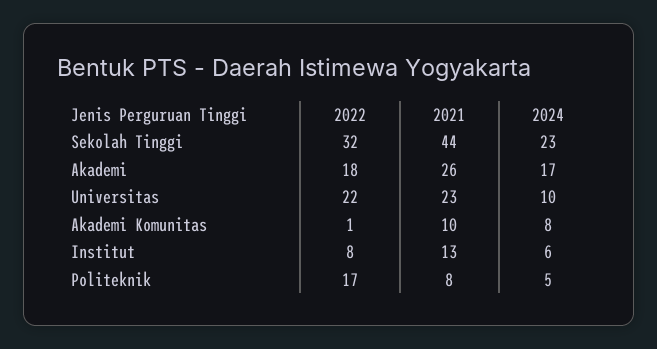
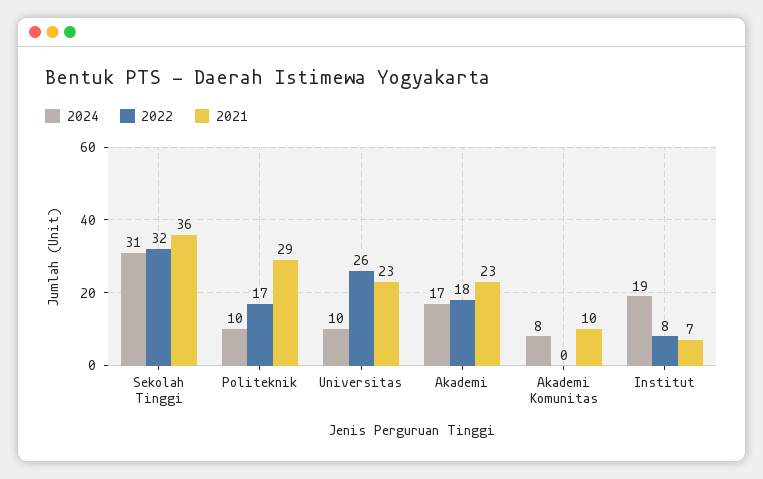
2021, Sekolah Tinggi: 44 -> 36
2024, Sekolah Tinggi: 23 -> 31
2021, Akademi: 26 -> 23
2022, Universitas: 22 -> 26
2022, Akademi Komunitas: 1 -> 0
2021, Institut: 13 -> 7
2024, Institut: 6 -> 19
2021, Politeknik: 8 -> 29
2024, Politeknik: 5 -> 10

